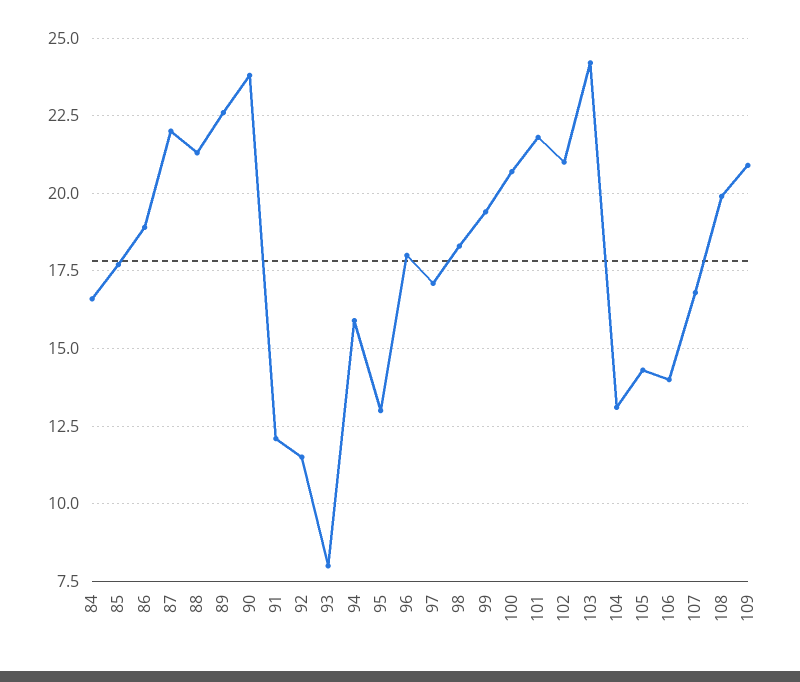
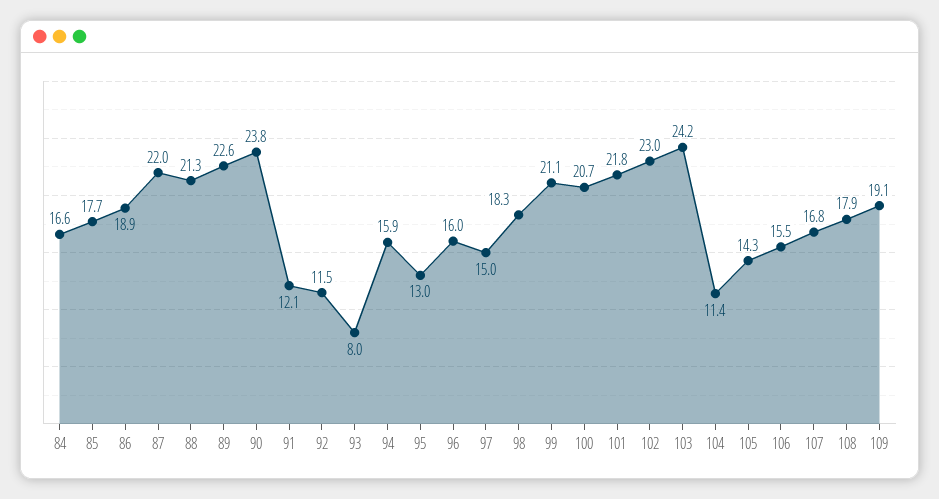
96: 18 -> 16
97: 17 -> 15
99: 19.5 -> 21.1
102: 21 -> 23
104: 13 -> 11.4
106: 14 -> 15.5
108: 20 -> 17.9
109: 21 -> 19.1

